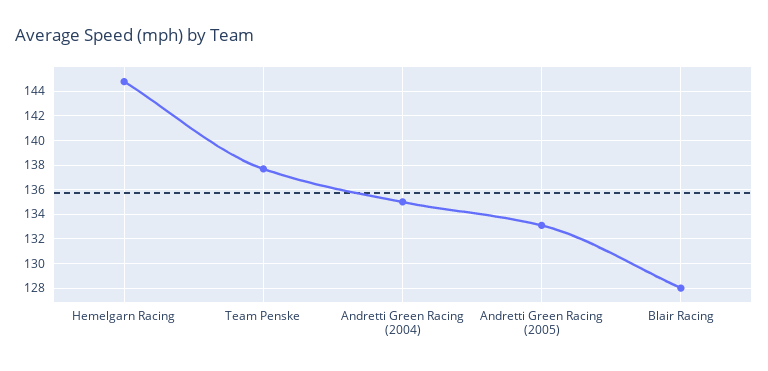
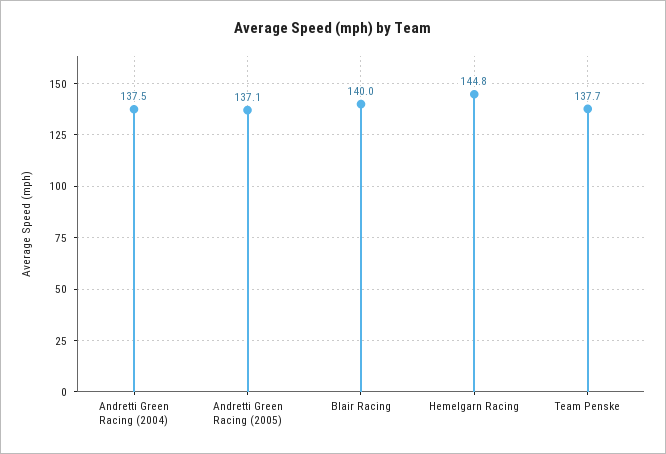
Andretti Green Racing (2004): 135 -> 137.5
Andretti Green Racing (2005): 133 -> 137.1
Blair Racing: 128 -> 140

